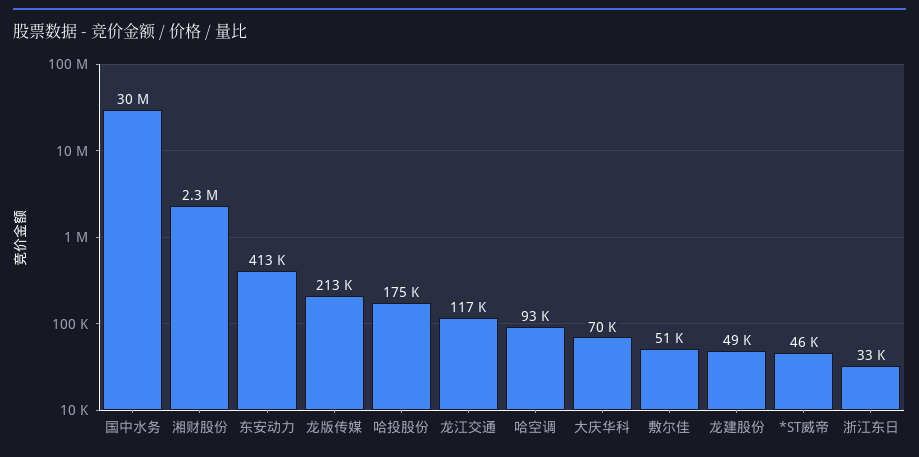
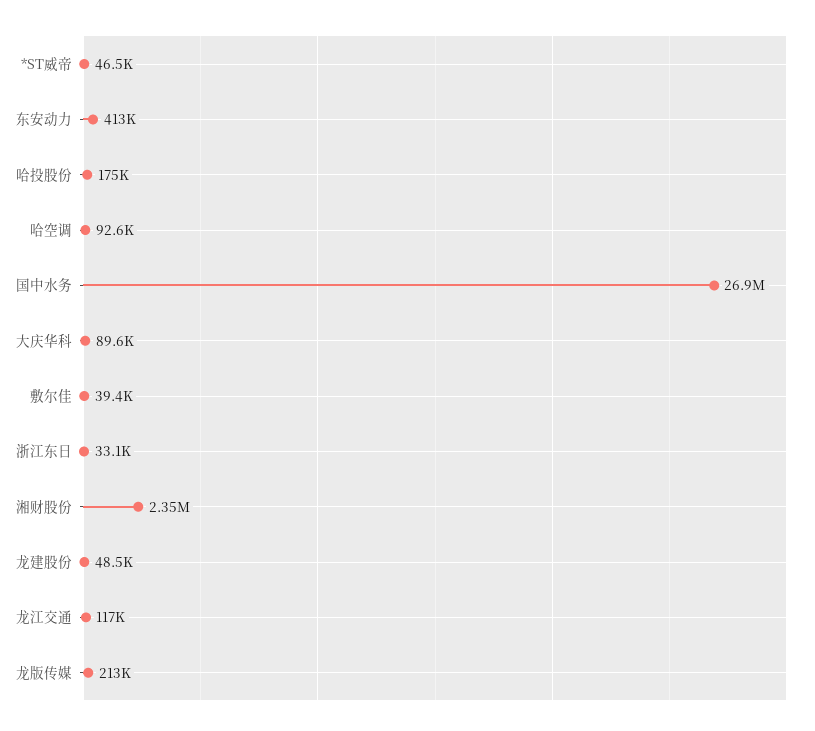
国中水务: 30000000 -> 26900000
大庆华科: 70000 -> 89600
敷尔佳: 51000 -> 39400

